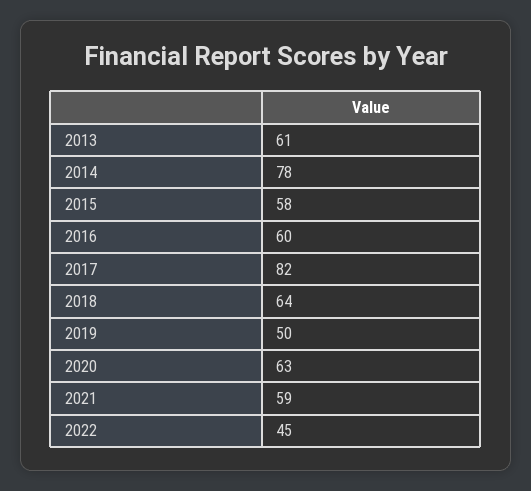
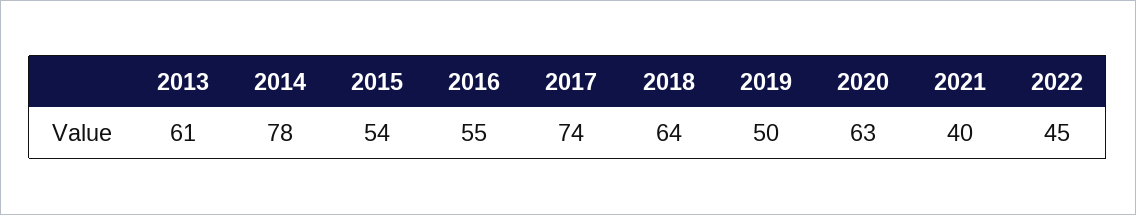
2015: 58 -> 54
2016: 60 -> 55
2017: 82 -> 74
2021: 59 -> 40

